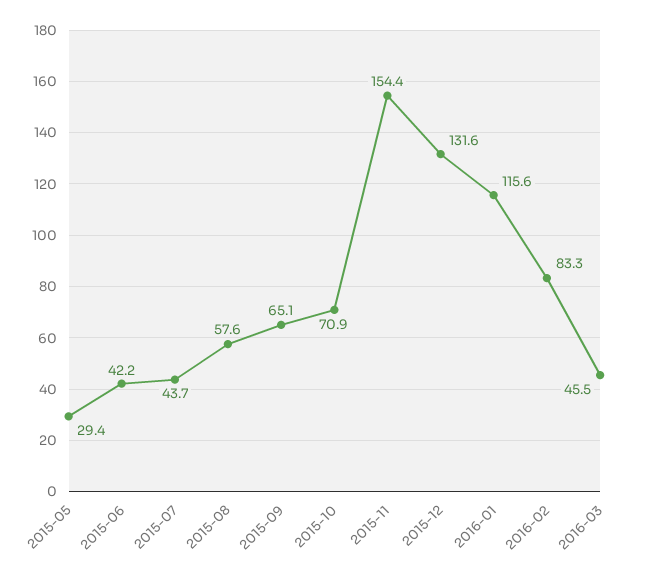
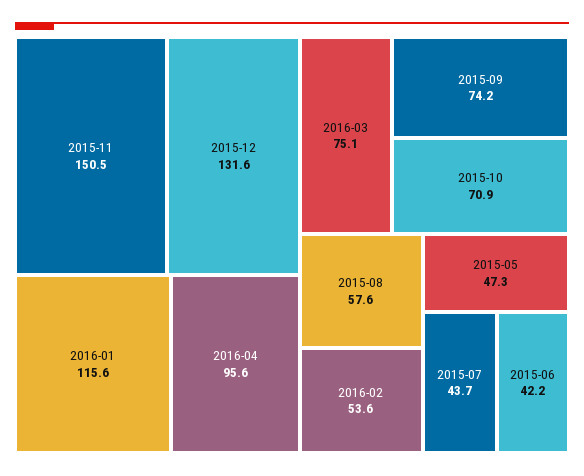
2015-05: 29.4 -> 47.3
2015-09: 65.1 -> 74.2
2015-11: 154.4 -> 150.5
2016-02: 83.3 -> 53.6
2016-03: 45.5 -> 75.1
2016-04: none -> 95.6

